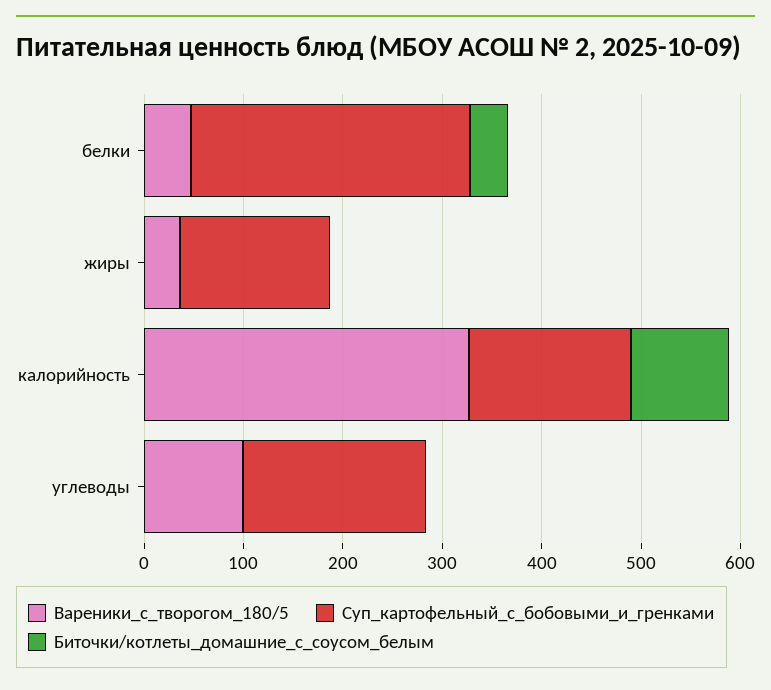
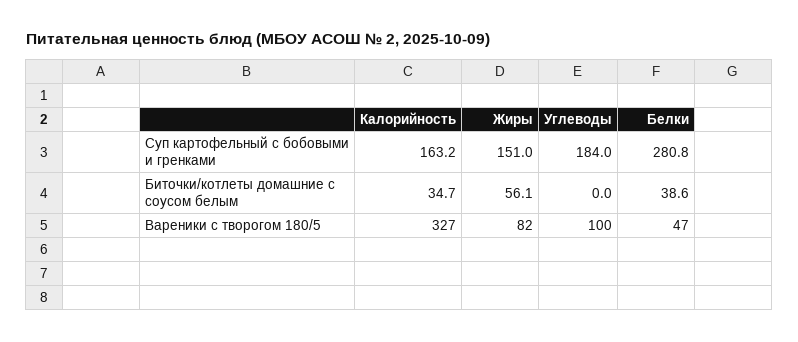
Вареники_с_творогом_180/5, жиры: 40 -> 82
Биточки/котлеты_домашние_с_соусом_белым, жиры: 0 -> 56.1
Биточки/котлеты_домашние_с_соусом_белым, калорийность: 100 -> 34.7

